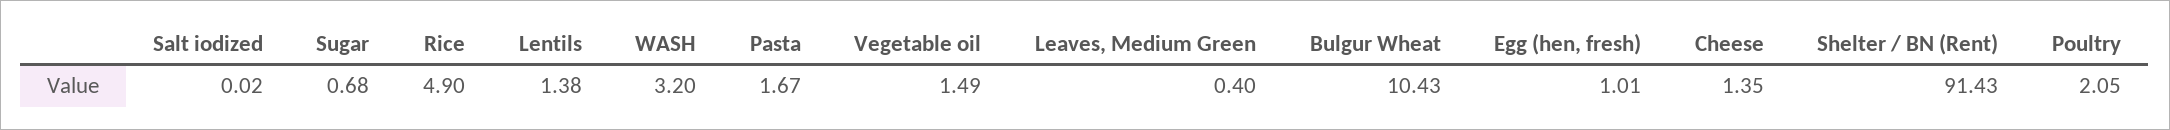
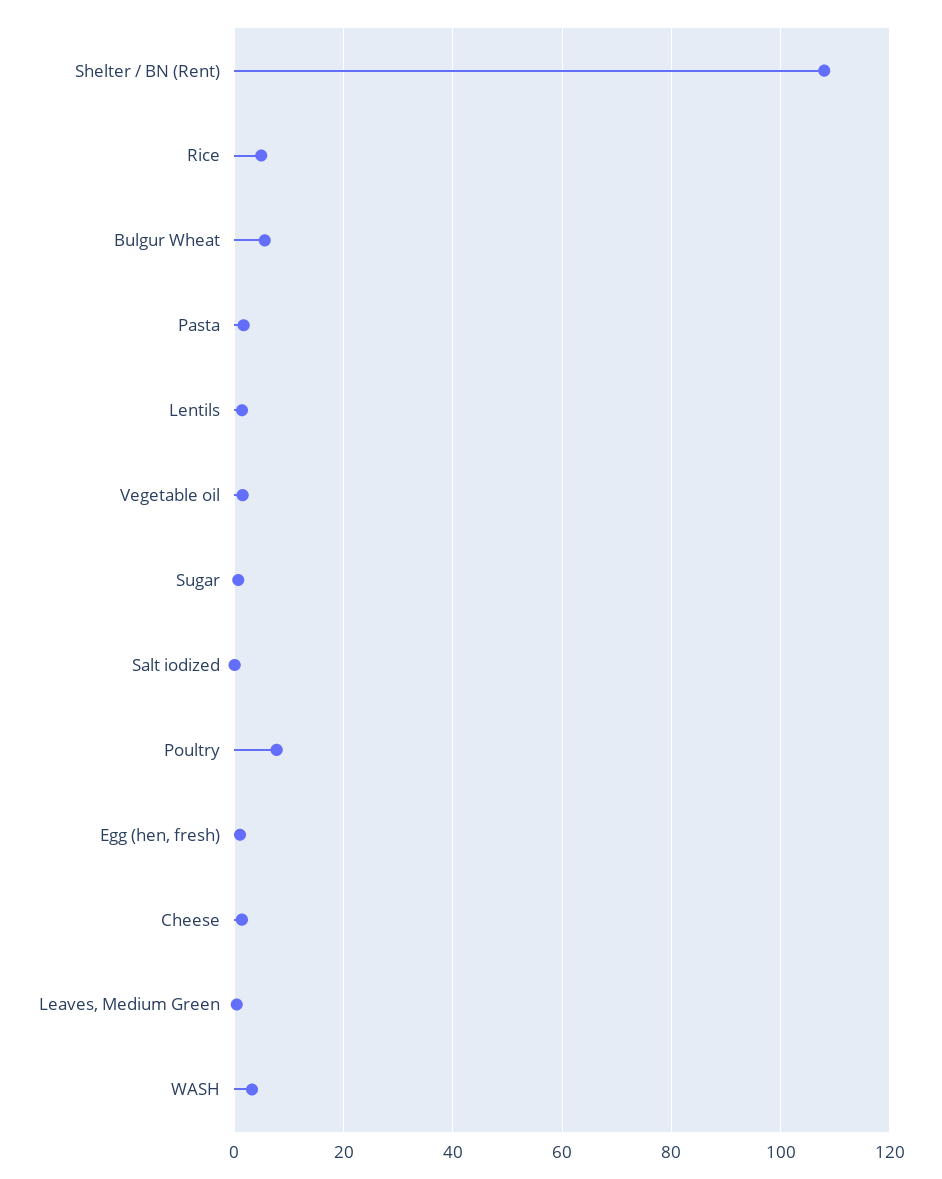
Bulgur Wheat: 10.43 -> 6
Shelter / BN (Rent): 91.43 -> 108
Poultry: 2.05 -> 8

